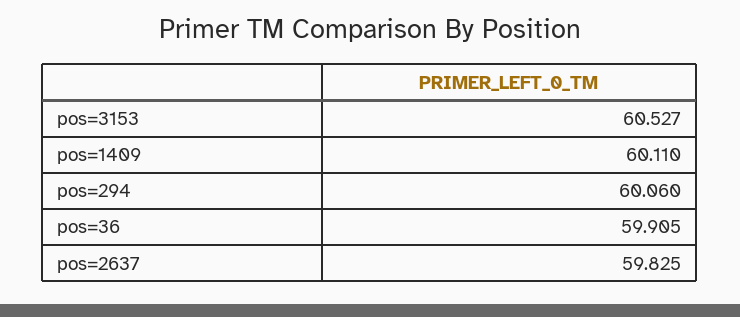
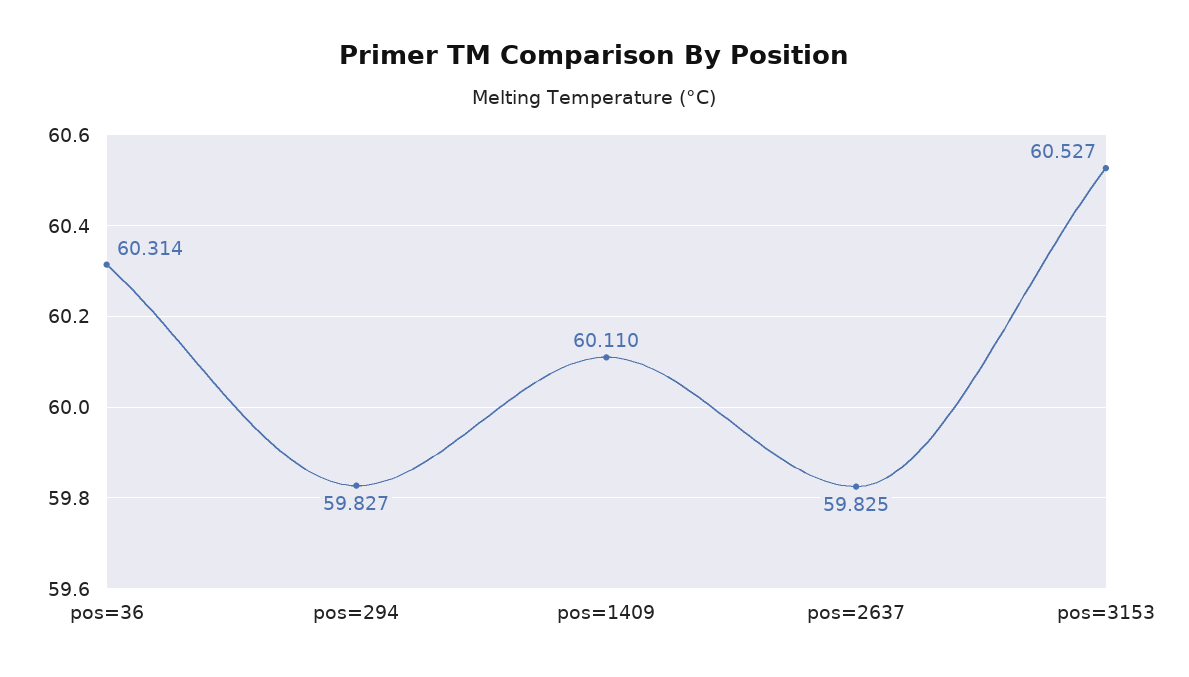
pos=294: 60.06 -> 59.827
pos=36: 59.905 -> 60.314

